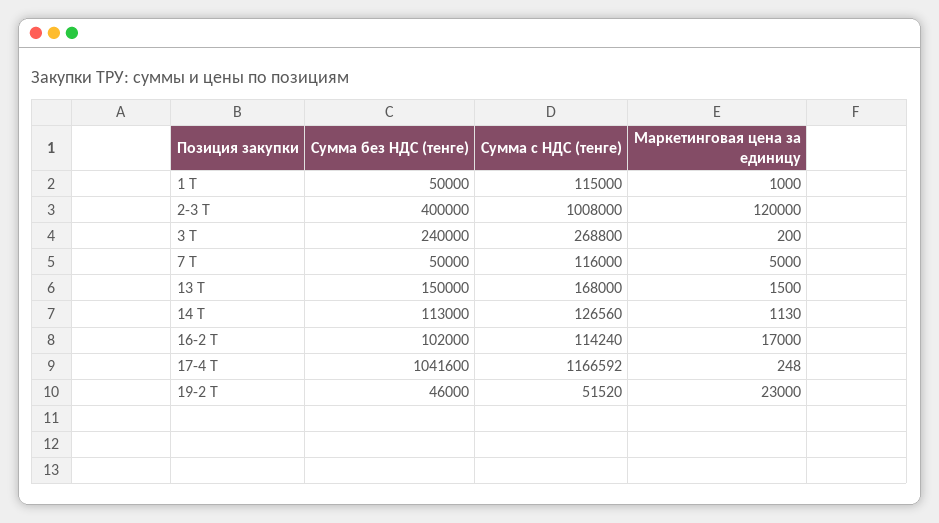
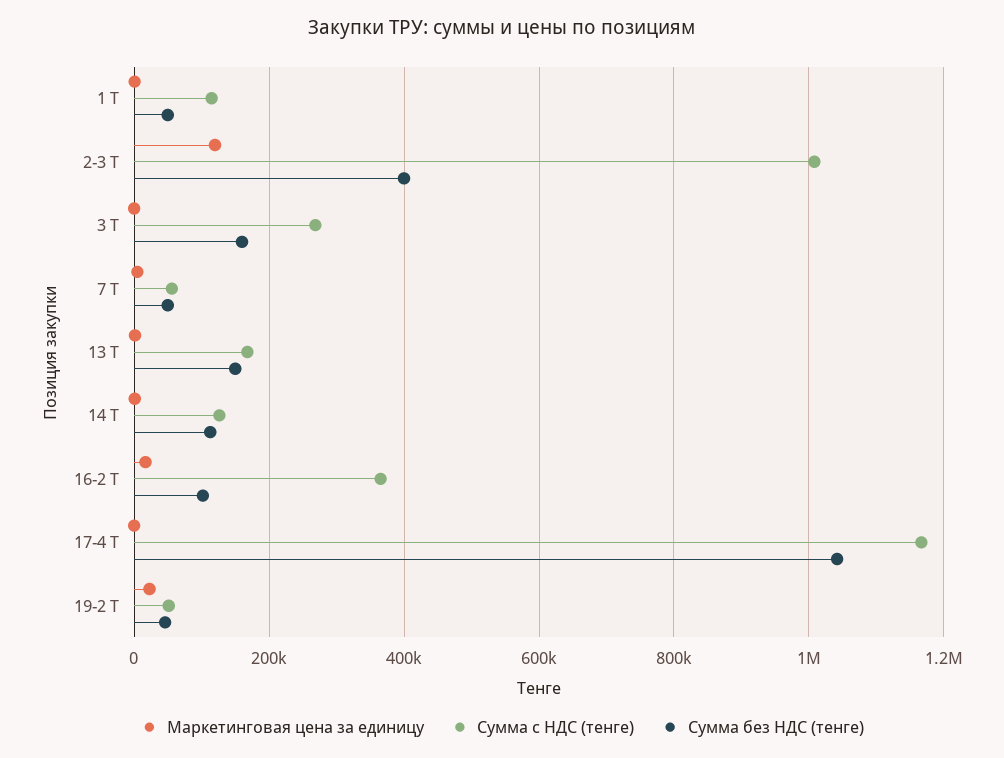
Сумма без НДС (тенге), 3 Т: 240000 -> 160000
Сумма с НДС (тенге), 7 Т: 116000 -> 60000
Сумма с НДС (тенге), 16-2 Т: 114240 -> 360000

